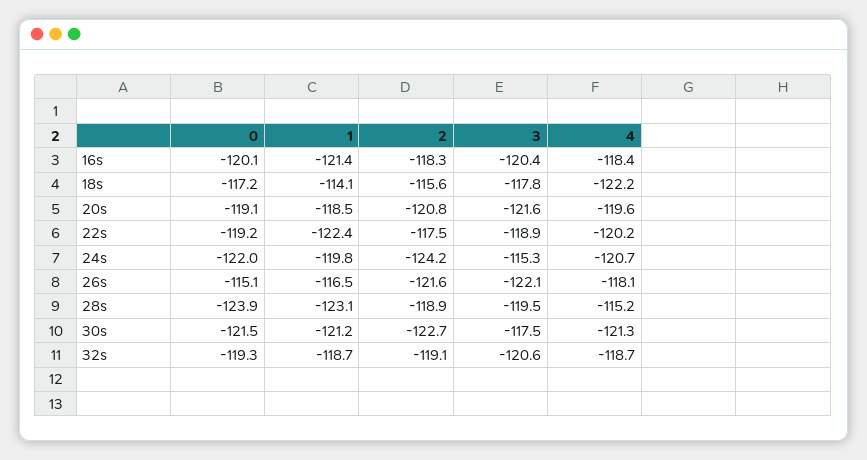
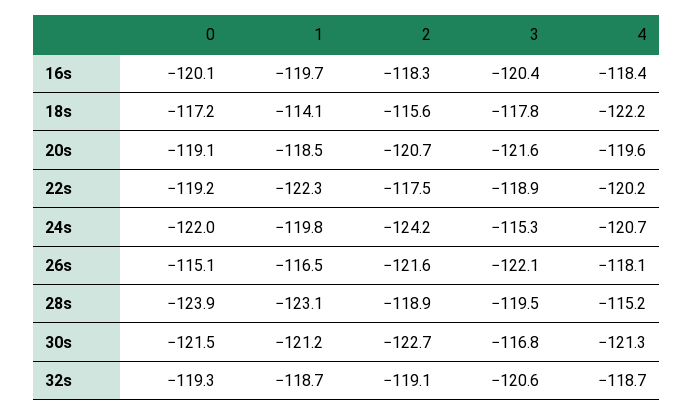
1, 16s: -121.4 -> -119.7
2, 20s: -120.8 -> -120.7
1, 22s: -122.4 -> -122.3
3, 30s: -117.5 -> -116.8

